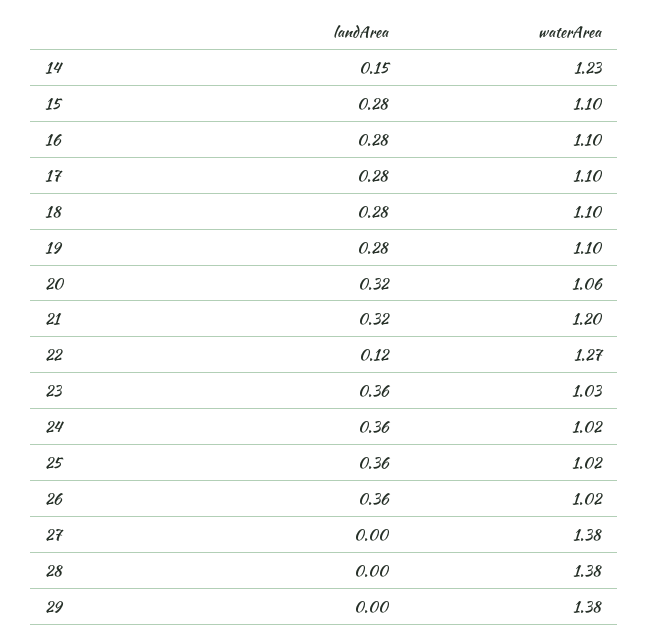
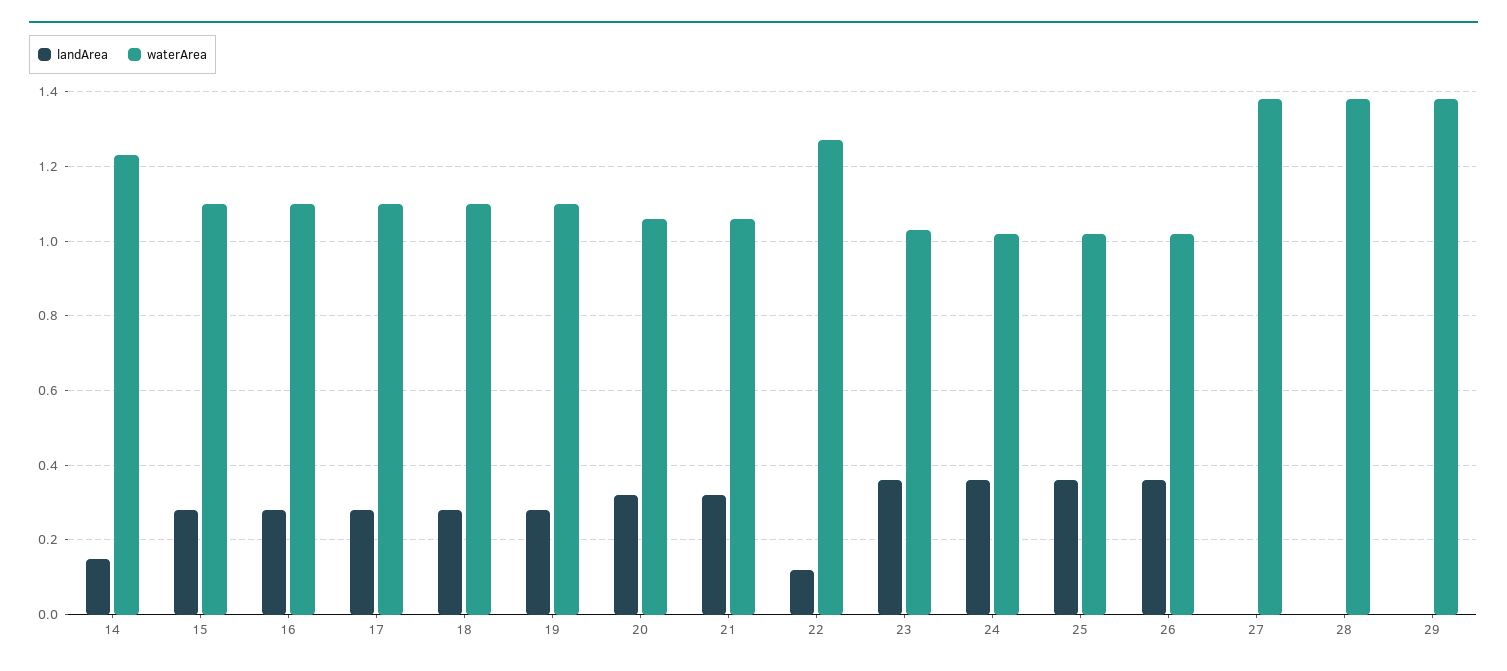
waterArea, 21: 1.2 -> 1.05

